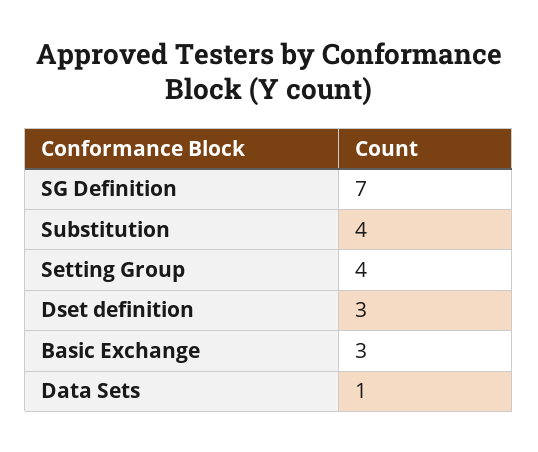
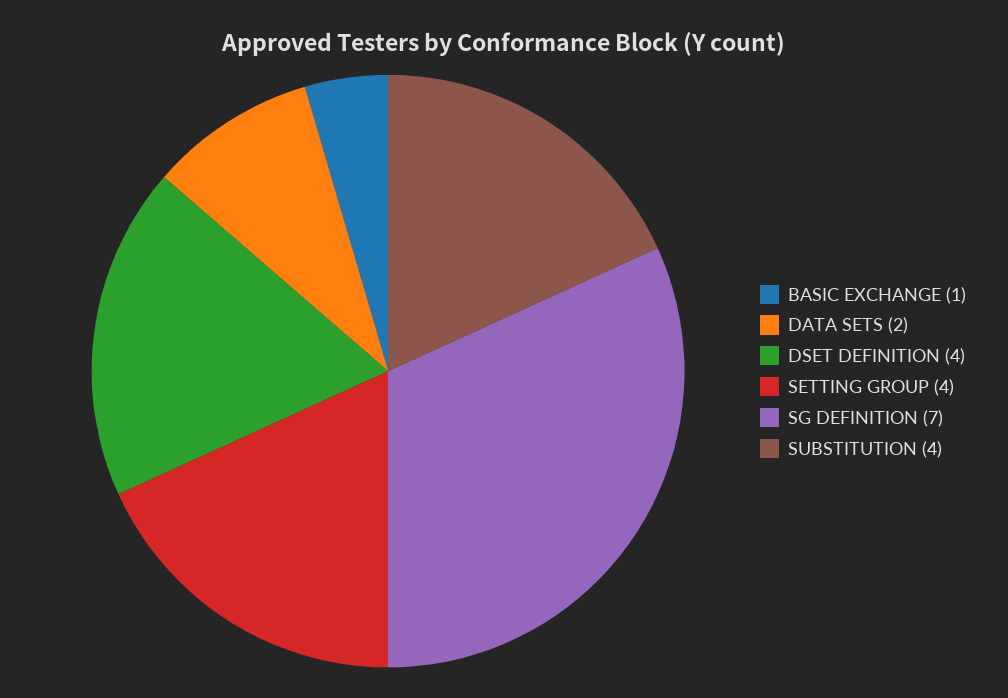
Dset definition: 3 -> 4
Basic Exchange: 3 -> 1
Data Sets: 1 -> 2

